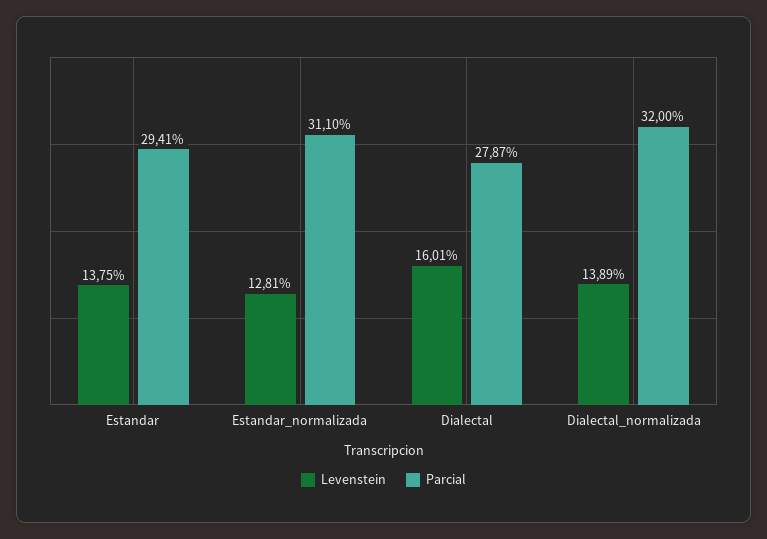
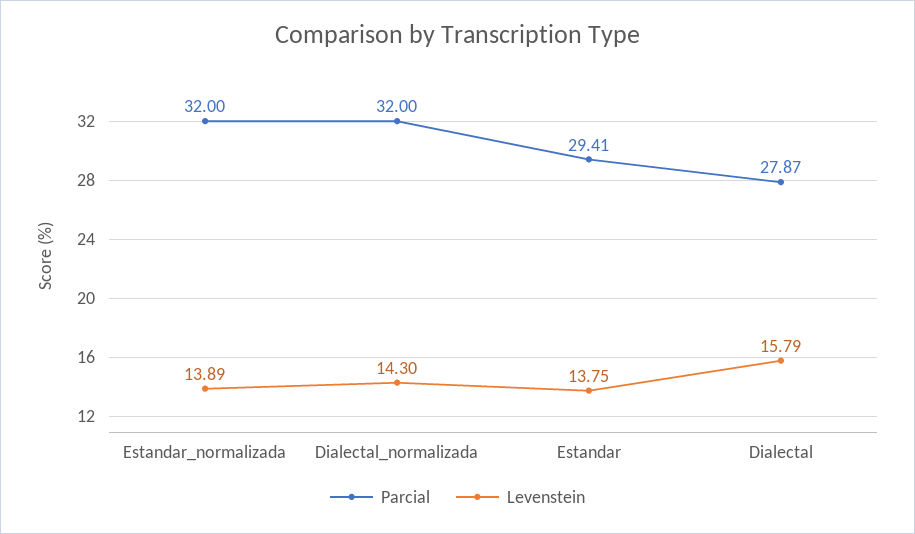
Levenstein, Estandar_normalizada: 12.81 -> 13.89
Parcial, Estandar_normalizada: 31.1 -> 32
Levenstein, Dialectal: 16.01 -> 15.79
Levenstein, Dialectal_normalizada: 13.89 -> 14.3

